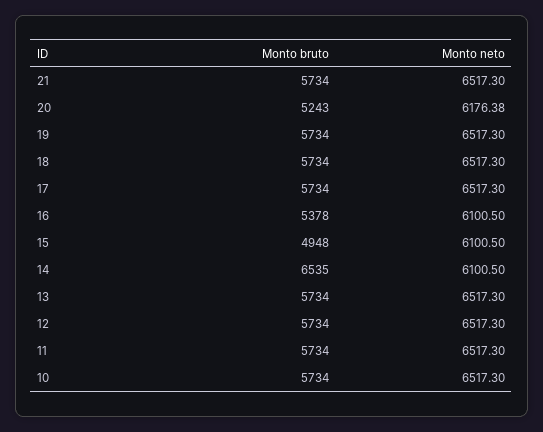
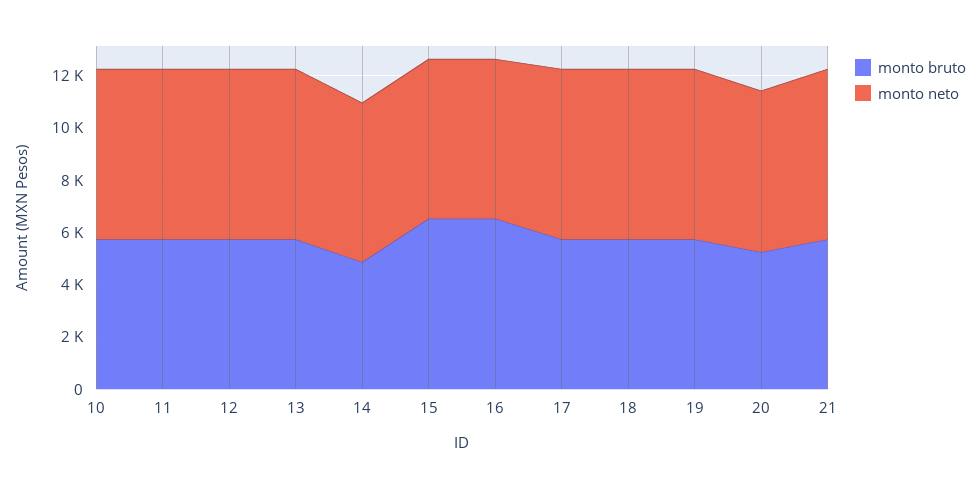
Monto bruto, 16: 5378 -> 6500
Monto bruto, 15: 4948 -> 6500
Monto bruto, 14: 6535 -> 5000

